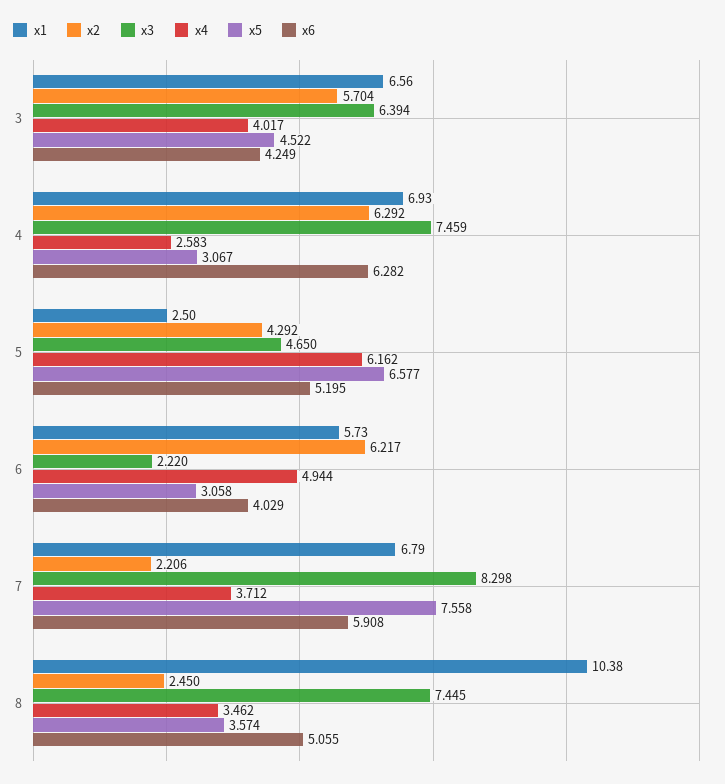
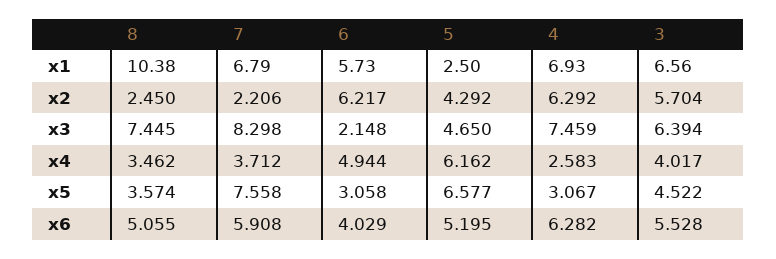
x6, 3: 4.249 -> 5.528
x3, 6: 2.22 -> 2.148

